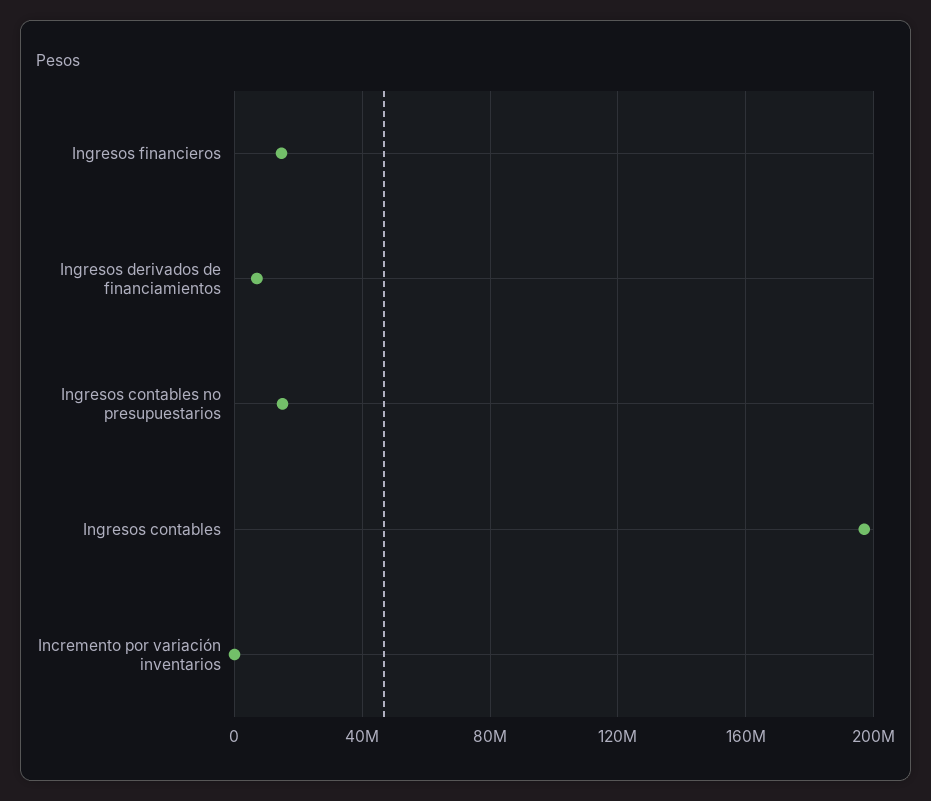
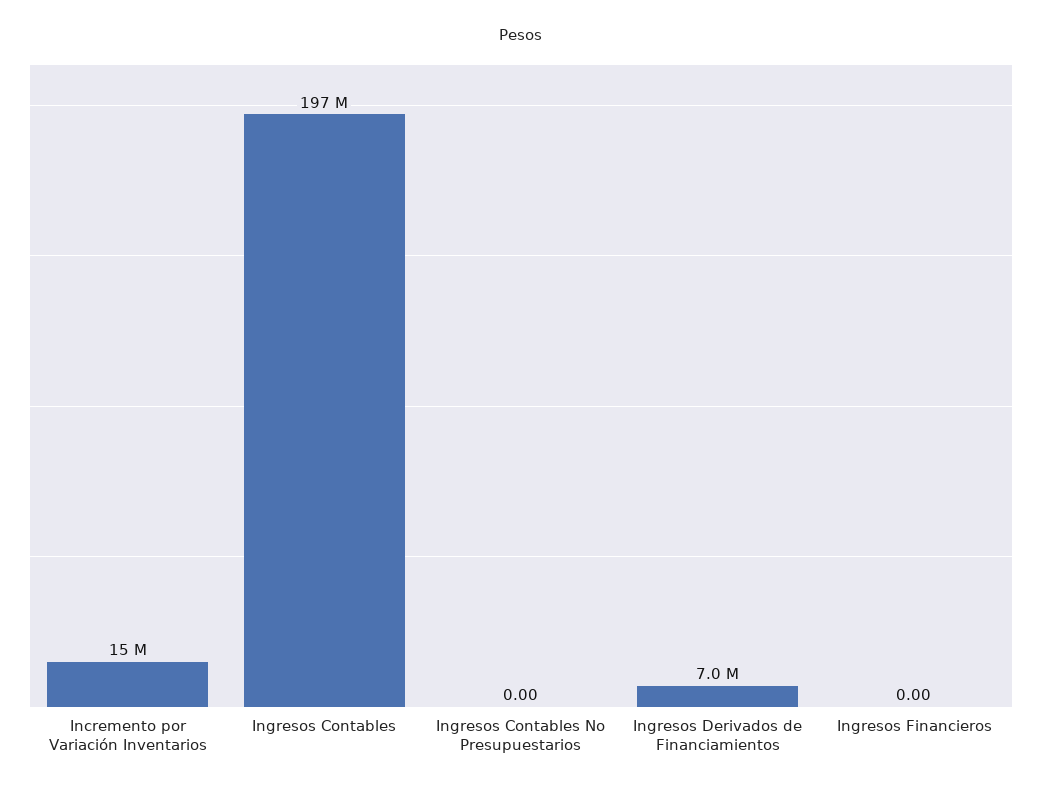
Ingresos financieros: 15000000 -> 0
Ingresos contables no presupuestarios: 15000000 -> 0
Incremento por variación inventarios: 0 -> 15000000

